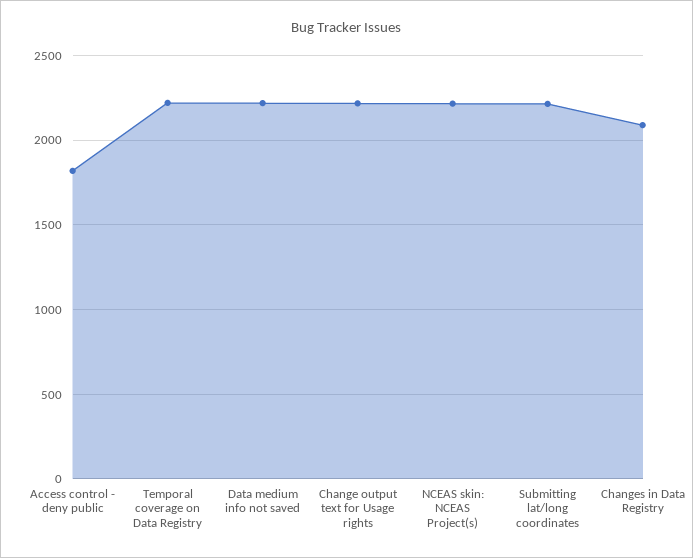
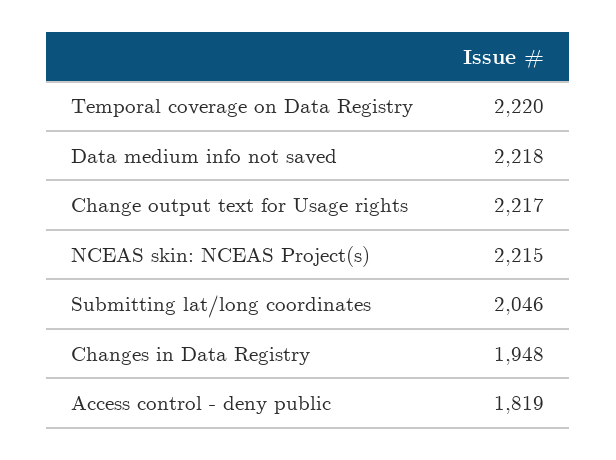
Submitting lat/long coordinates: 2200 -> 2046
Changes in Data Registry: 2100 -> 1948

